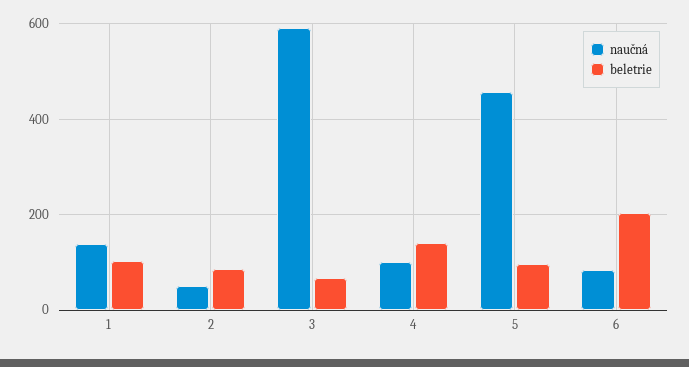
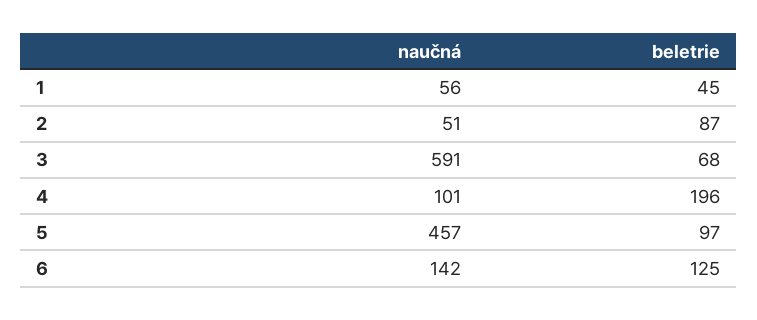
naučná, 1: 140 -> 56
beletrie, 1: 100 -> 45
beletrie, 4: 140 -> 196
naučná, 6: 80 -> 142
beletrie, 6: 200 -> 125

